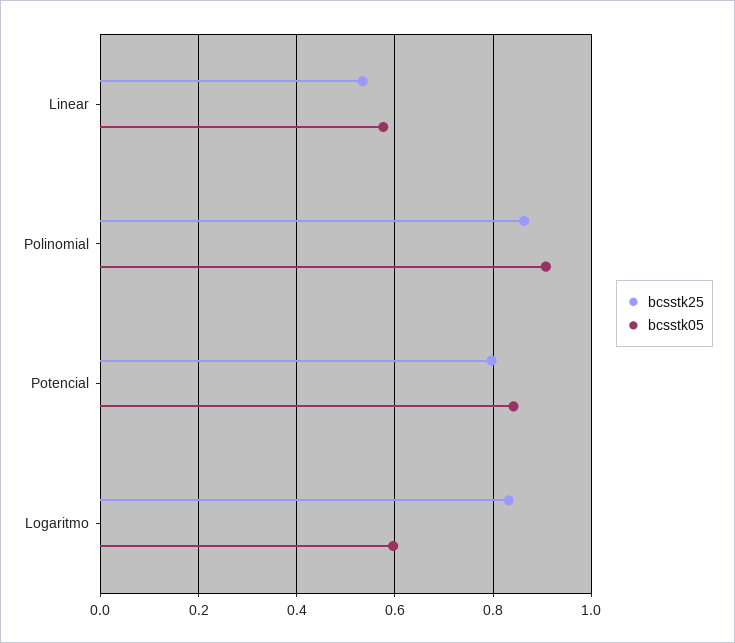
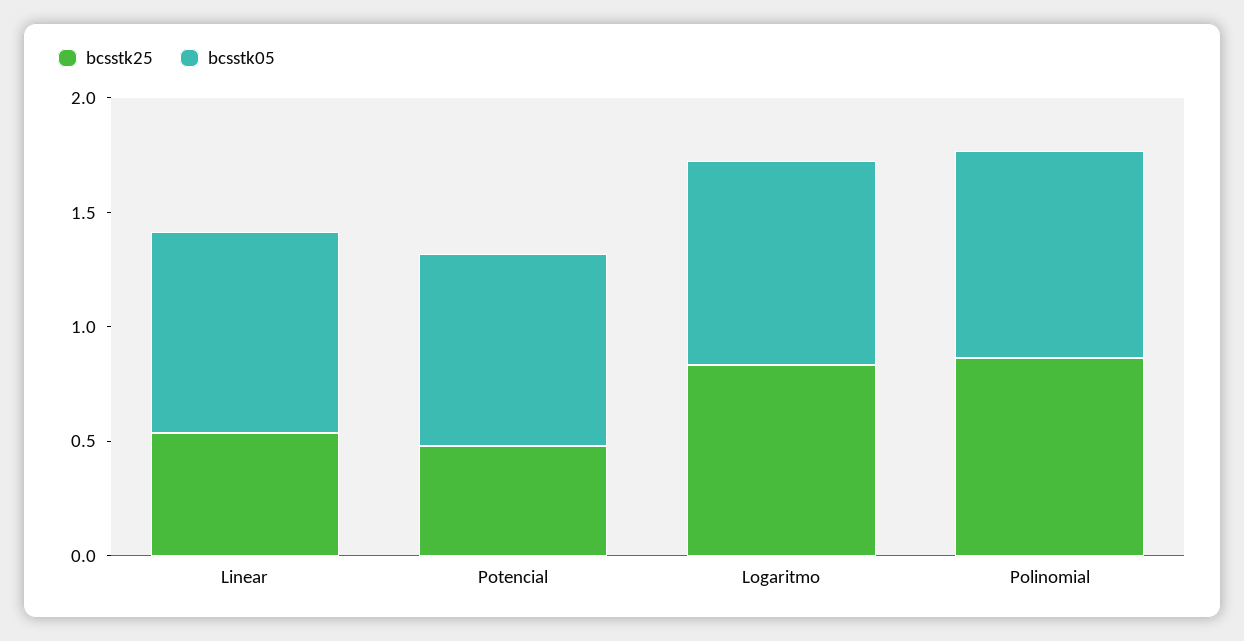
bcsstk05, Linear: 0.58 -> 0.9
bcsstk25, Potencial: 0.8 -> 0.5
bcsstk05, Logaritmo: 0.6 -> 0.9

